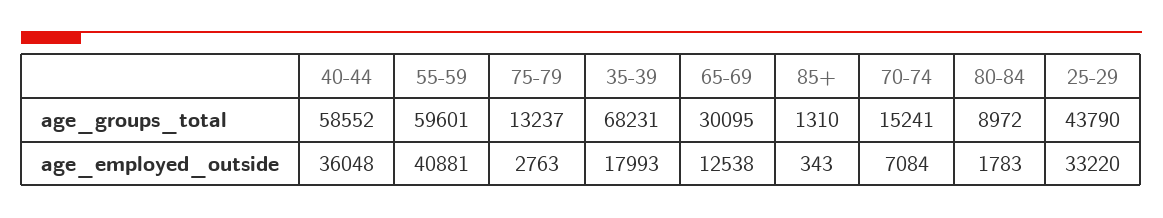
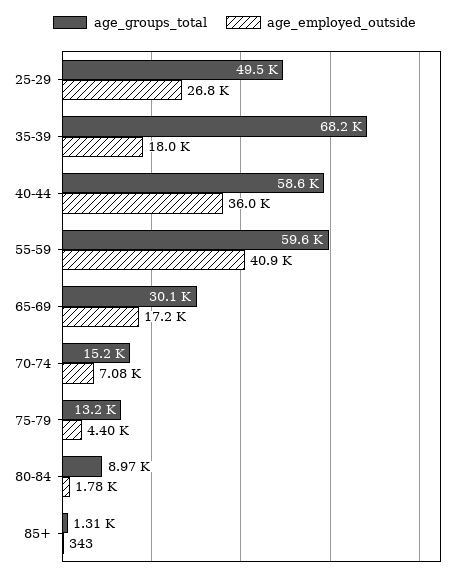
age_groups_total, 25-29: 43790 -> 49500
age_employed_outside, 75-79: 2763 -> 4400
age_employed_outside, 65-69: 12538 -> 17200
age_employed_outside, 25-29: 33220 -> 26800

